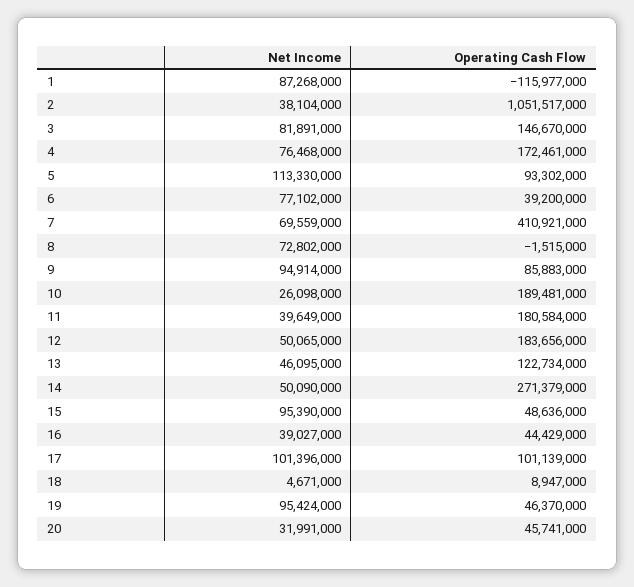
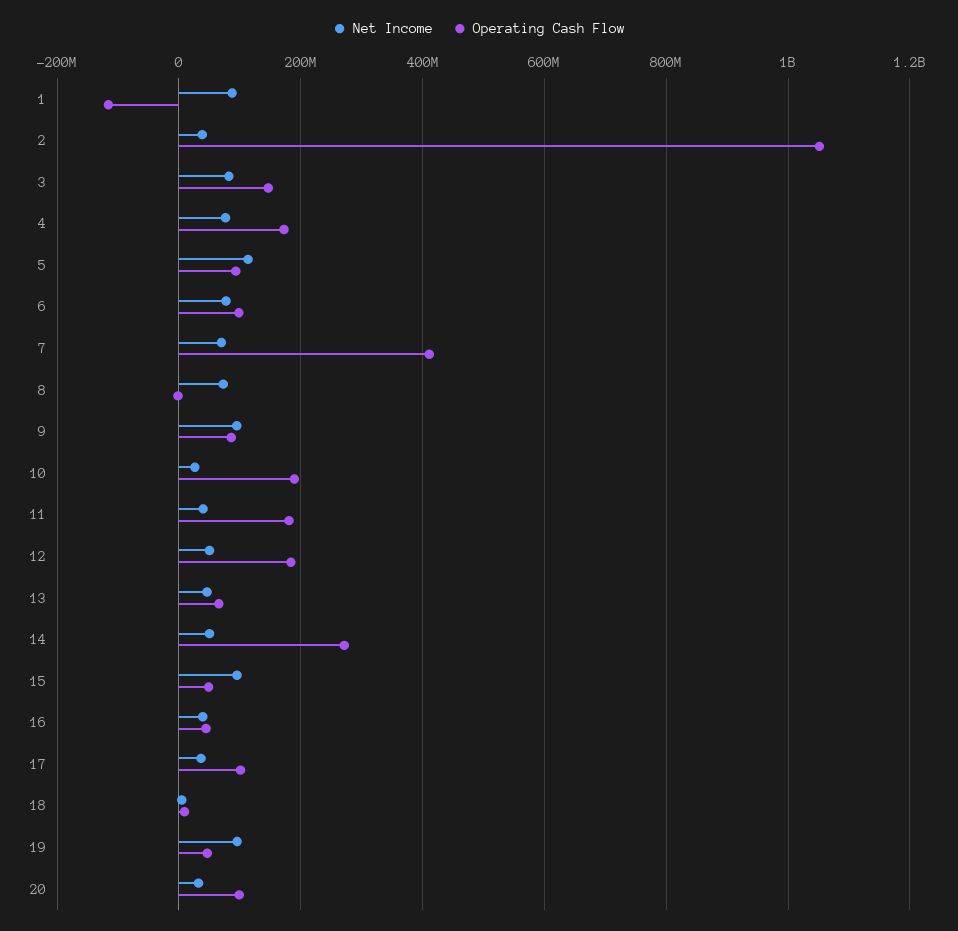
Operating Cash Flow, 6: 39200000 -> 100000000
Operating Cash Flow, 13: 122734000 -> 60000000
Net Income, 17: 101396000 -> 40000000
Operating Cash Flow, 20: 45741000 -> 100000000

